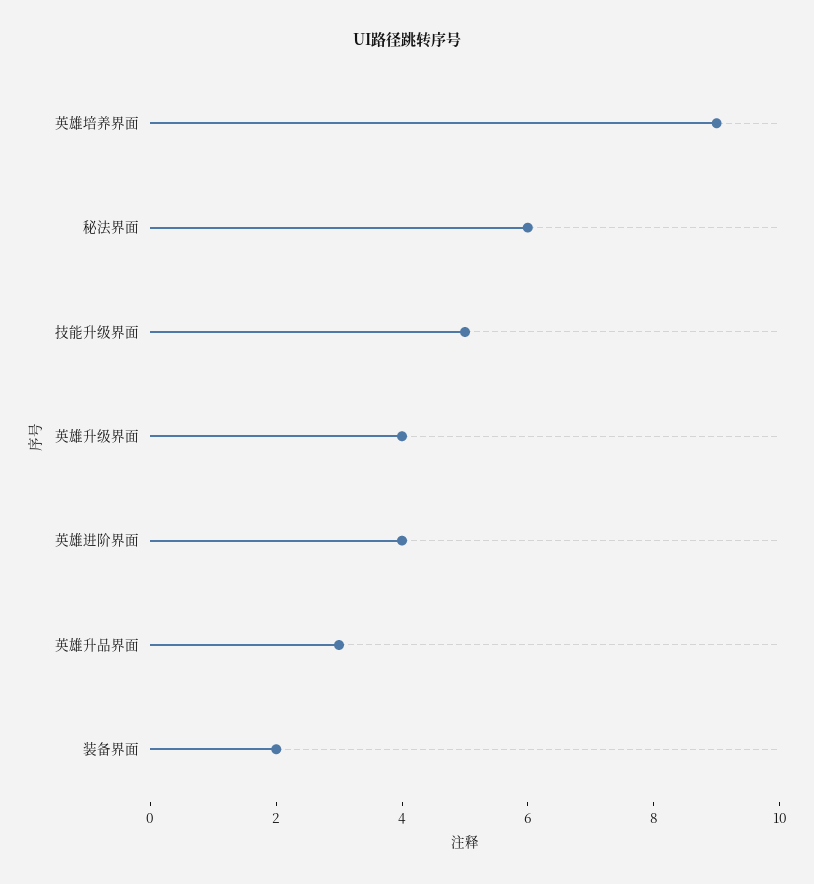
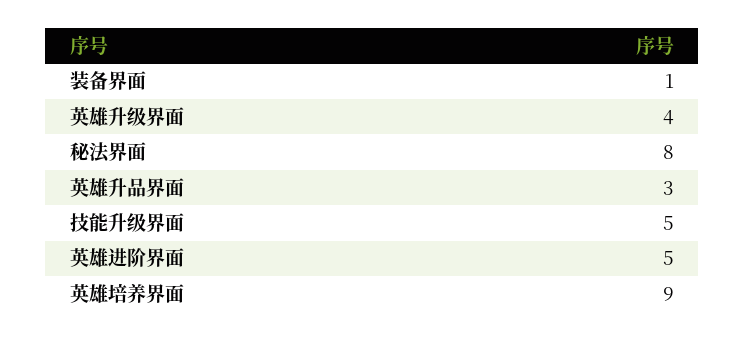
秘法界面: 6 -> 8
英雄进阶界面: 4 -> 5
装备界面: 2 -> 1

